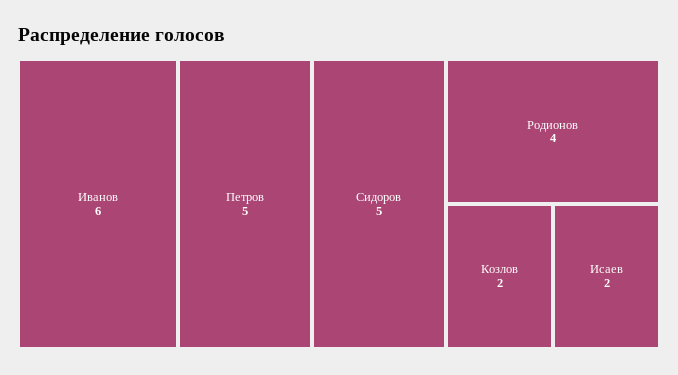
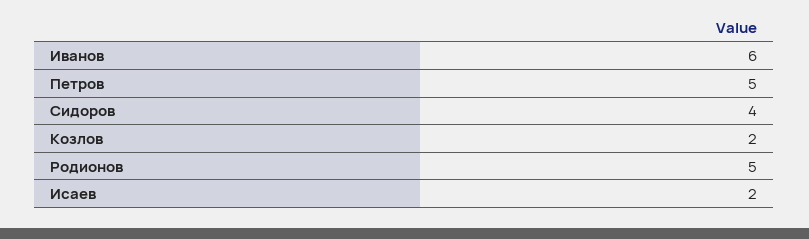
Сидоров: 5 -> 4
Родионов: 4 -> 5

